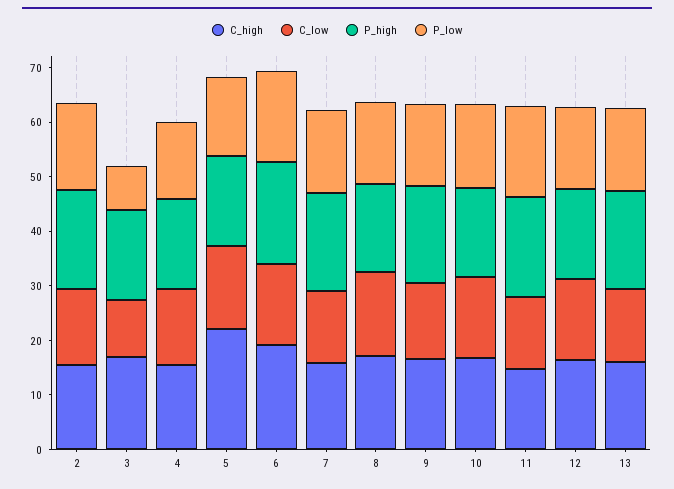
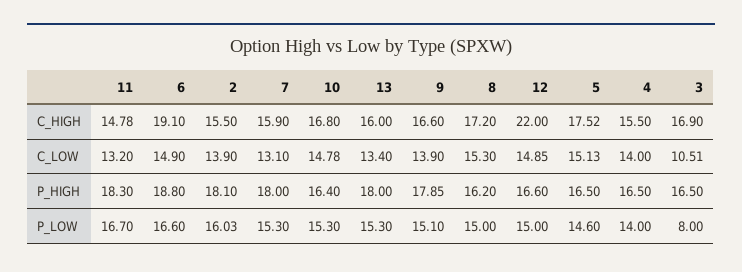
C_high, 5: 22 -> 17.52
C_high, 12: 16 -> 22

